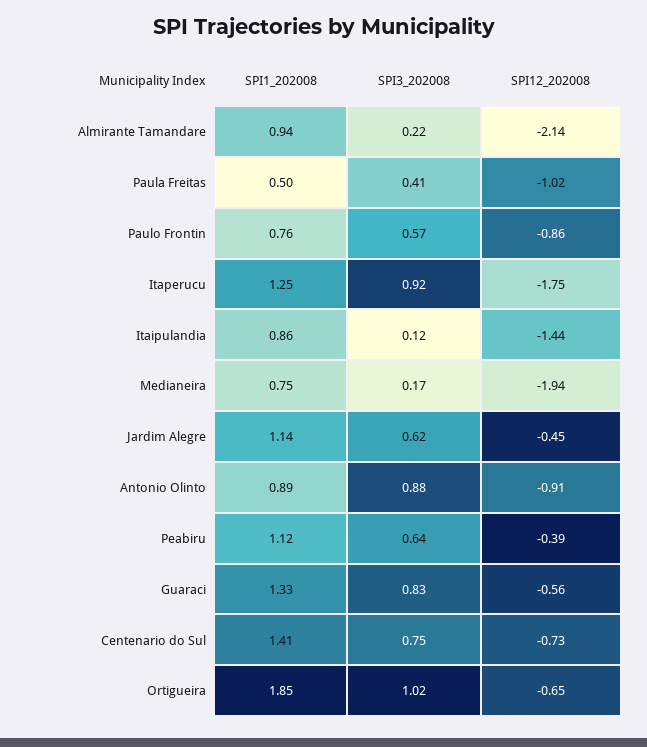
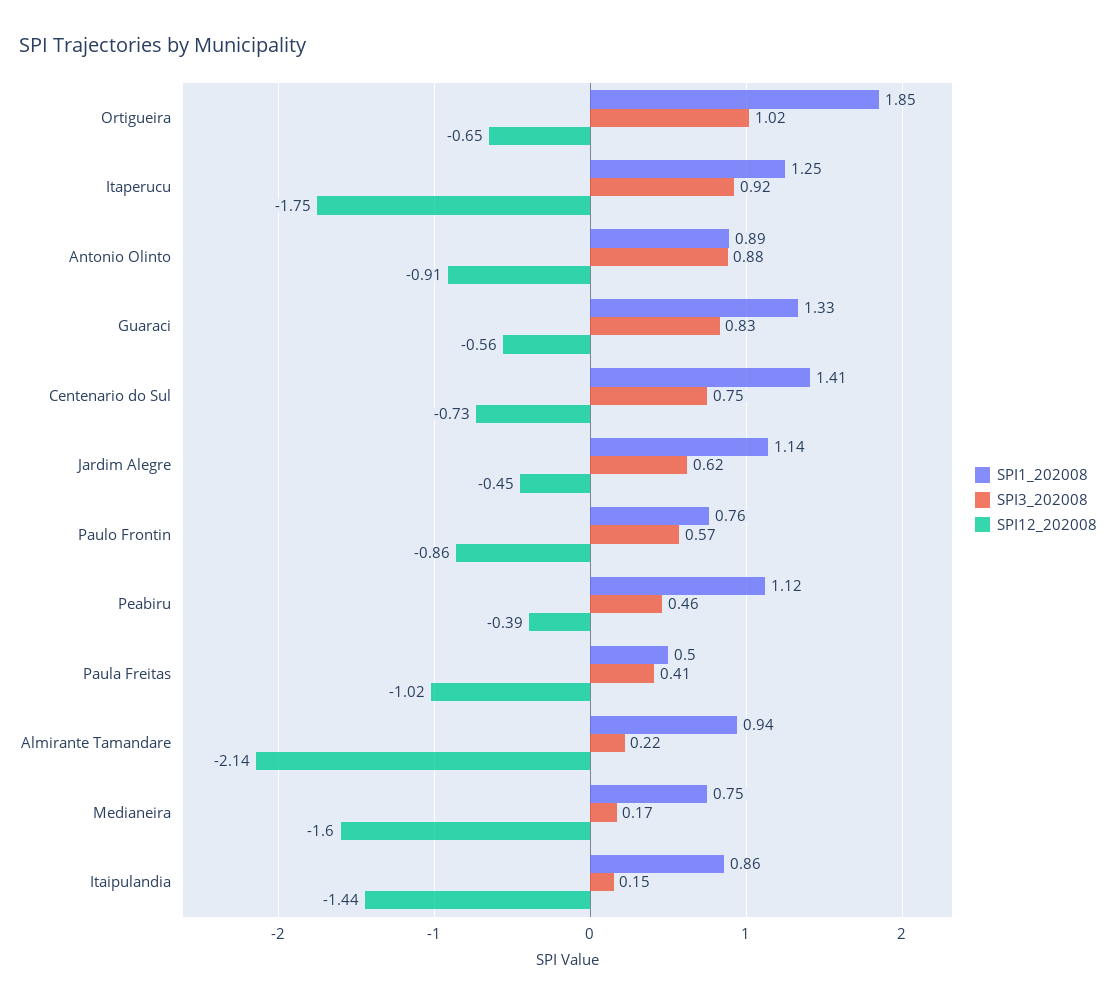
SPI3_202008, Itaipulandia: 0.12 -> 0.15
SPI12_202008, Medianeira: -1.94 -> -1.6
SPI3_202008, Peabiru: 0.64 -> 0.46

